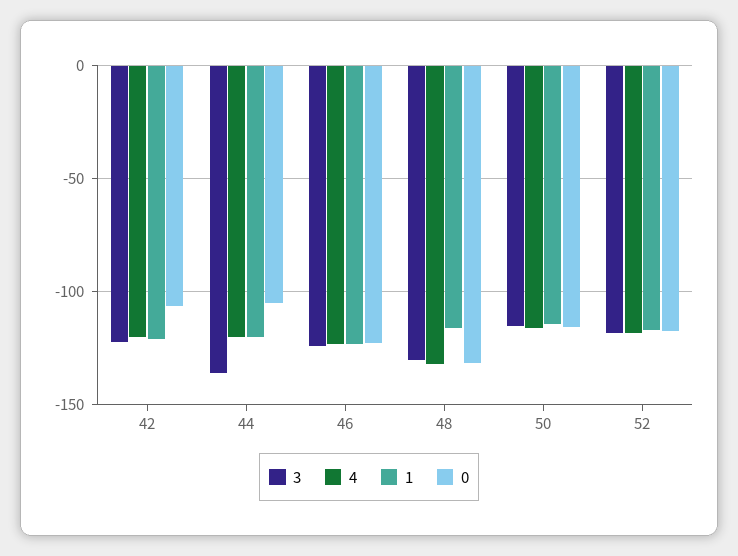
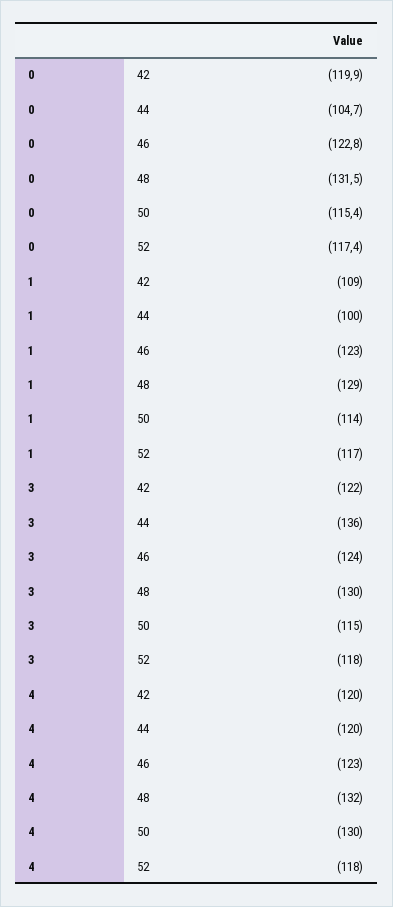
1, 42: -120 -> -109
0, 42: -105 -> -119.9
1, 44: -120 -> -100
1, 48: -115 -> -129
4, 50: -115 -> -130

